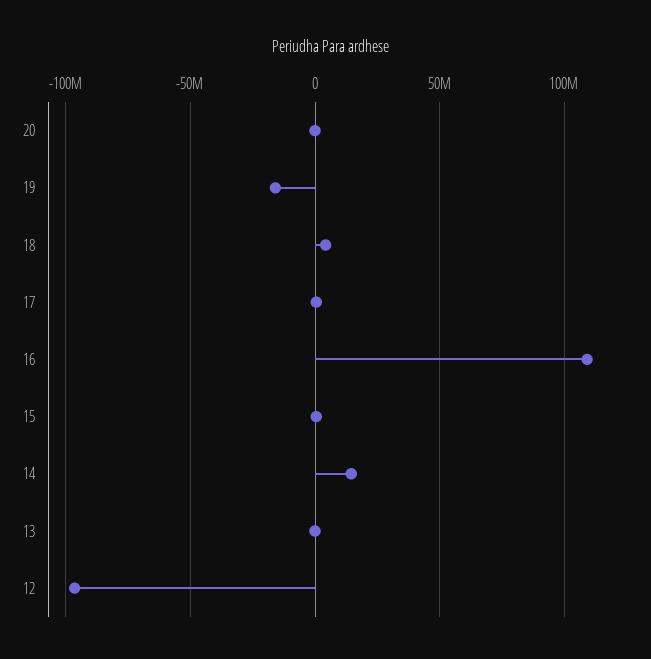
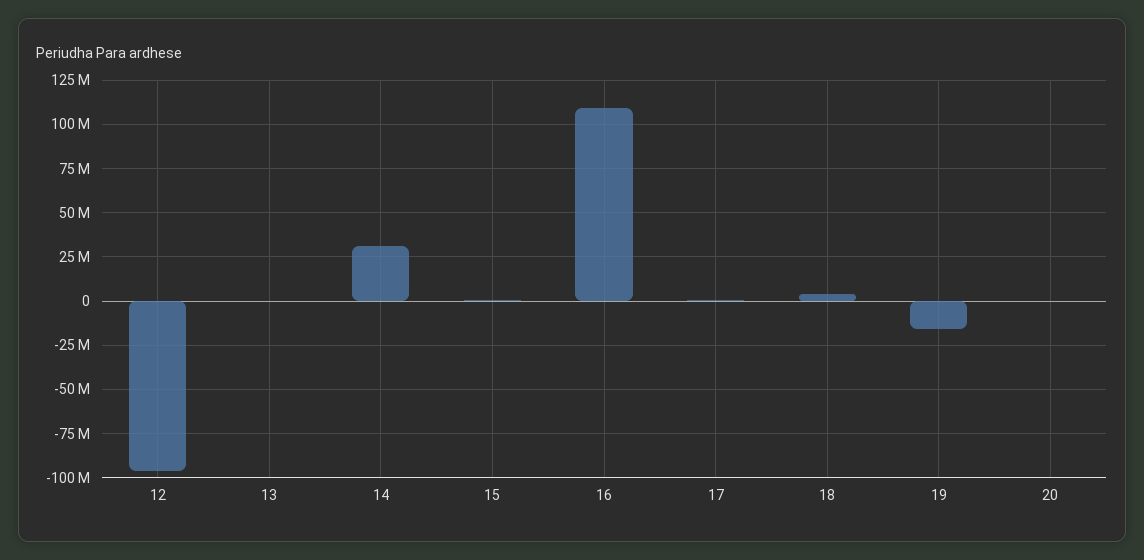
14: 15000000 -> 30000000

